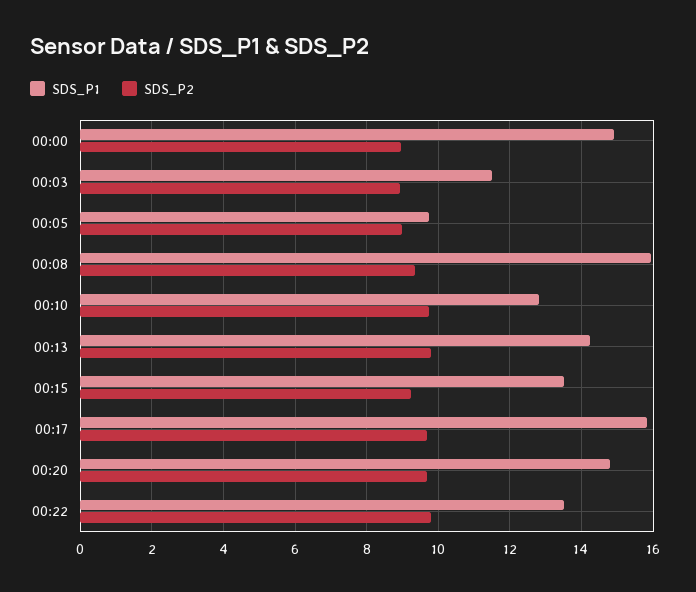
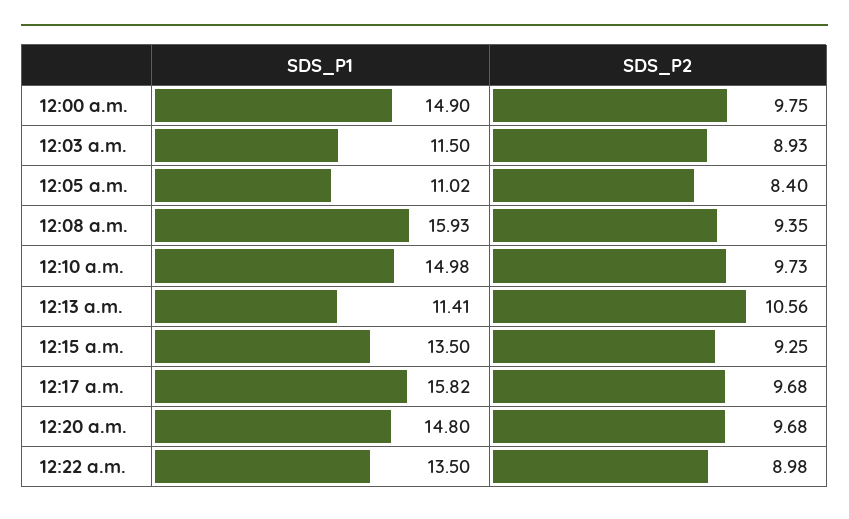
SDS_P2, 00:00: 9 -> 9.75
SDS_P1, 00:05: 9.8 -> 11.02
SDS_P2, 00:05: 9 -> 8.4
SDS_P1, 00:10: 12.8 -> 14.98
SDS_P1, 00:13: 14.2 -> 11.41
SDS_P2, 00:13: 9.8 -> 10.56
SDS_P2, 00:22: 9.8 -> 8.98

